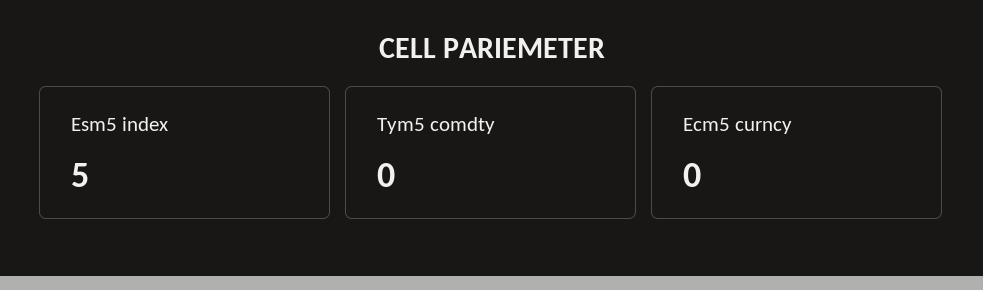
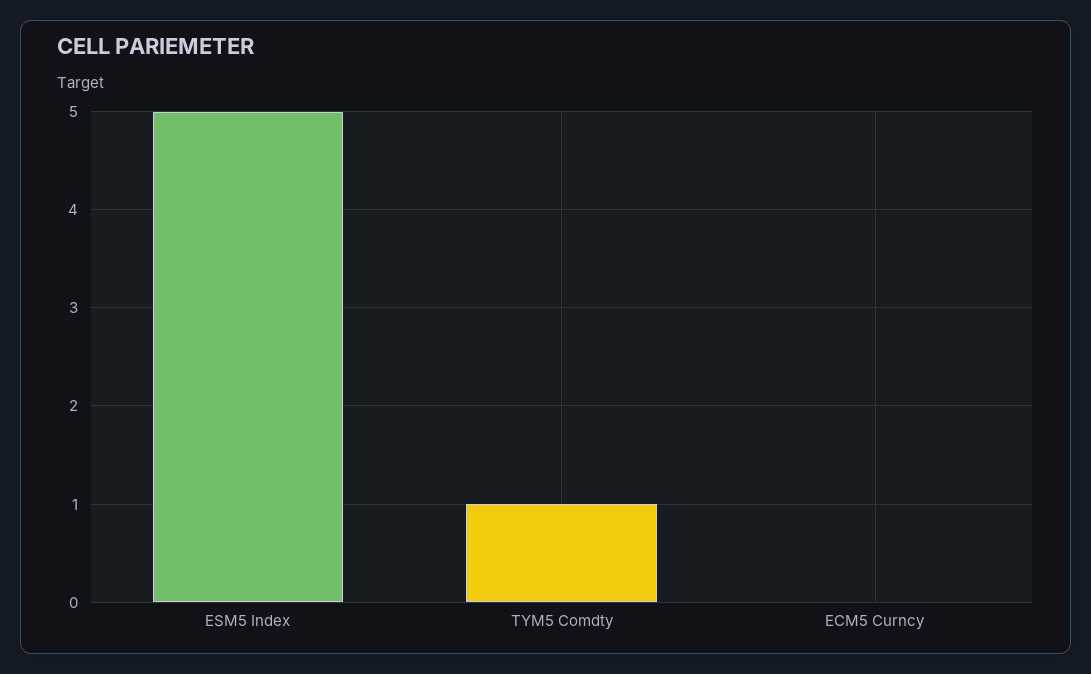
Tym5 comdty: 0 -> 1

